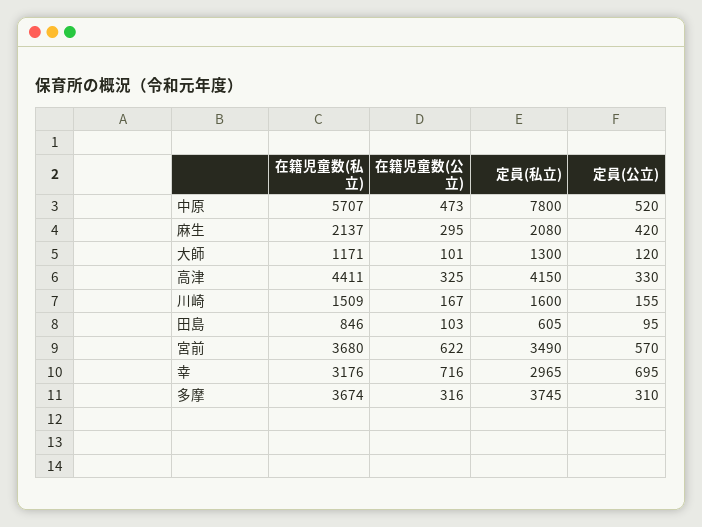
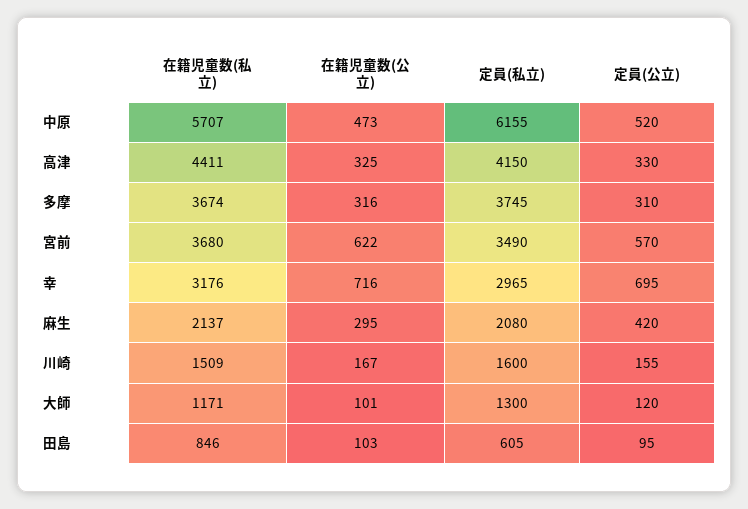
定員(私立), 中原: 7800 -> 6155

